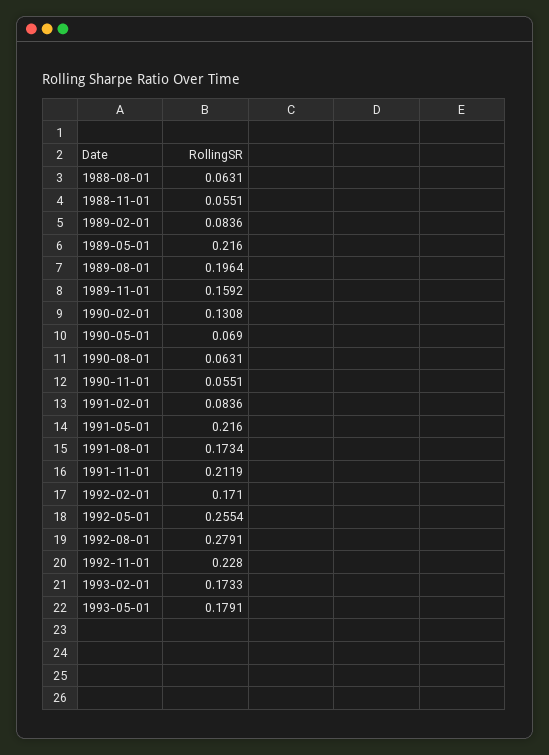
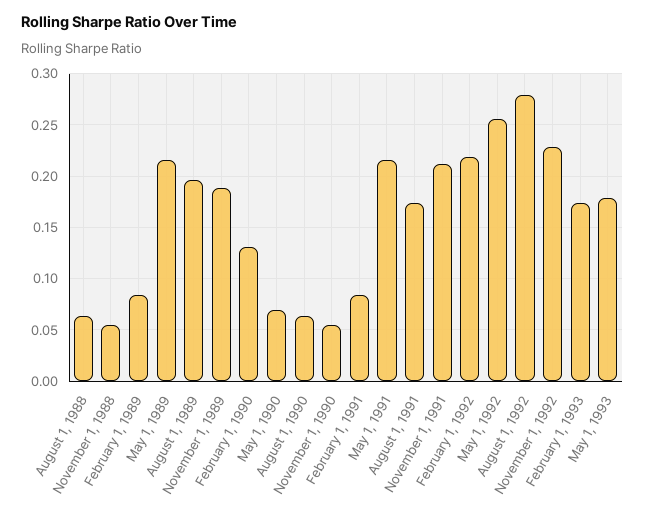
1989-11-01: 0.1592 -> 0.19
1992-02-01: 0.171 -> 0.22

